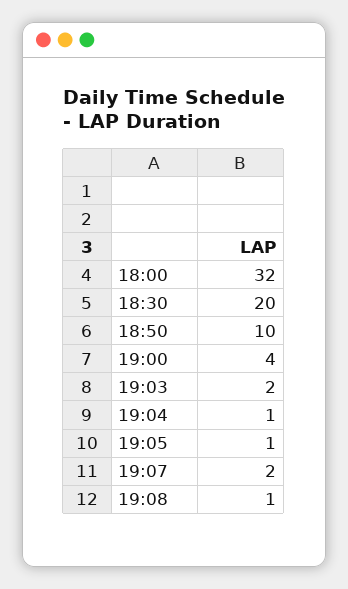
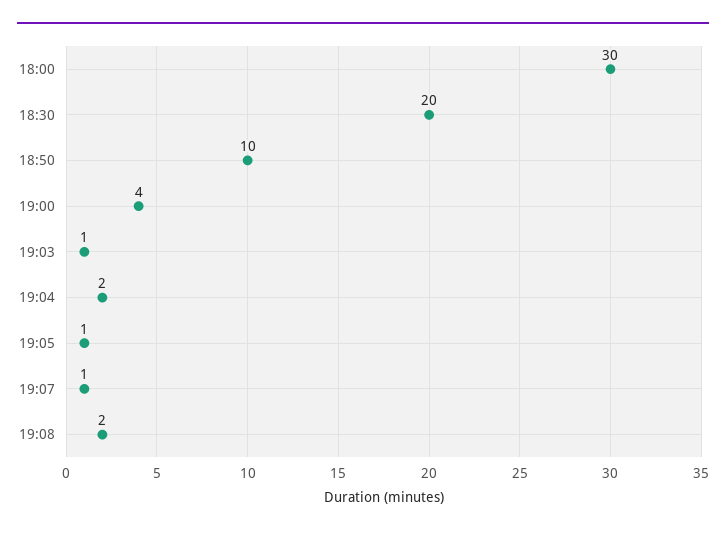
18:00: 32 -> 30
19:03: 2 -> 1
19:04: 1 -> 2
19:07: 2 -> 1
19:08: 1 -> 2

